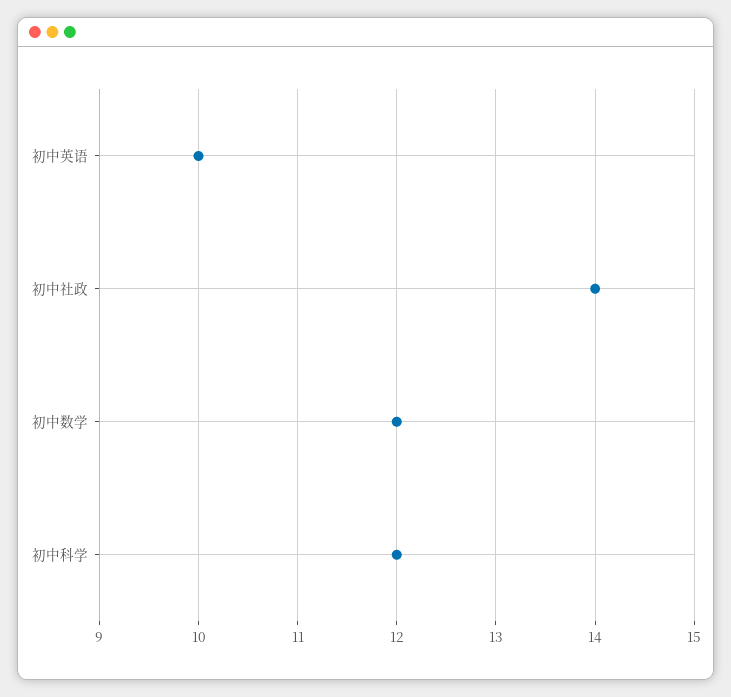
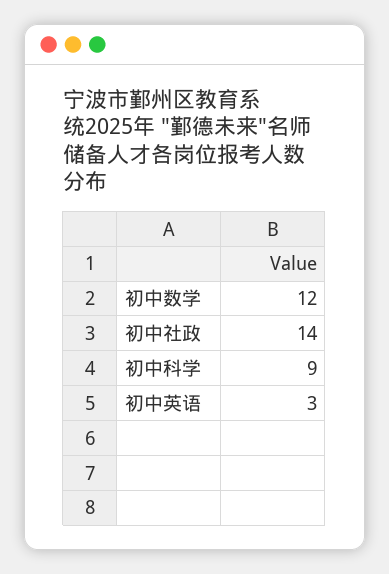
初中英语: 10 -> 3
初中科学: 12 -> 9

